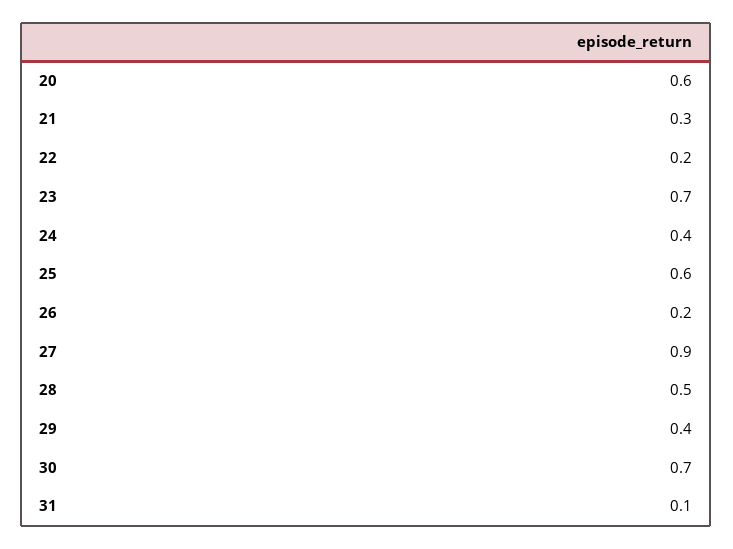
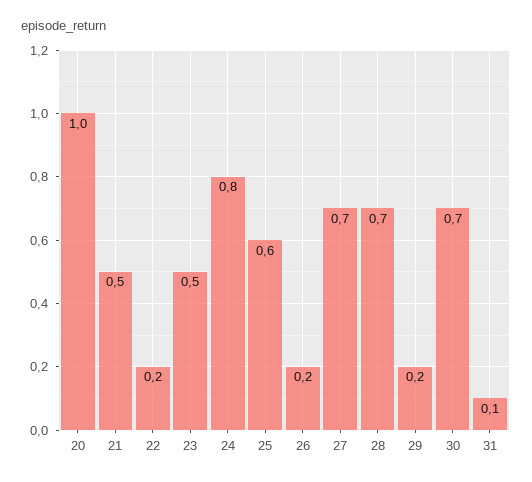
20: 0.6 -> 1
21: 0.3 -> 0.5
23: 0.7 -> 0.5
24: 0.4 -> 0.8
27: 0.9 -> 0.7
28: 0.5 -> 0.7
29: 0.4 -> 0.2

